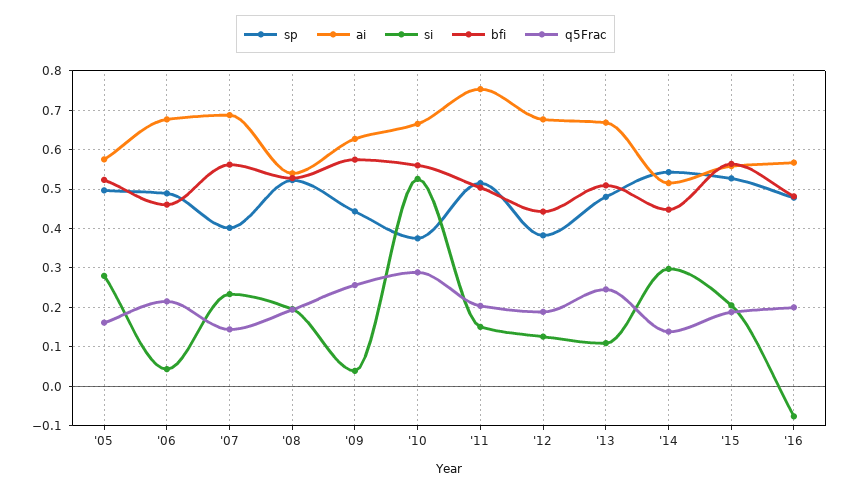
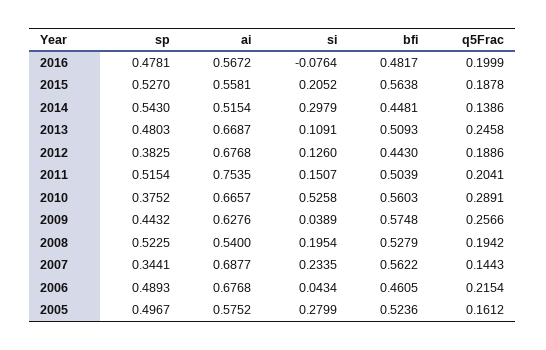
sp, '07: 0.4 -> 0.3441

